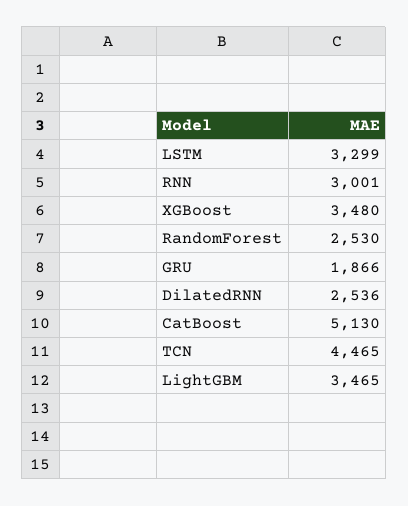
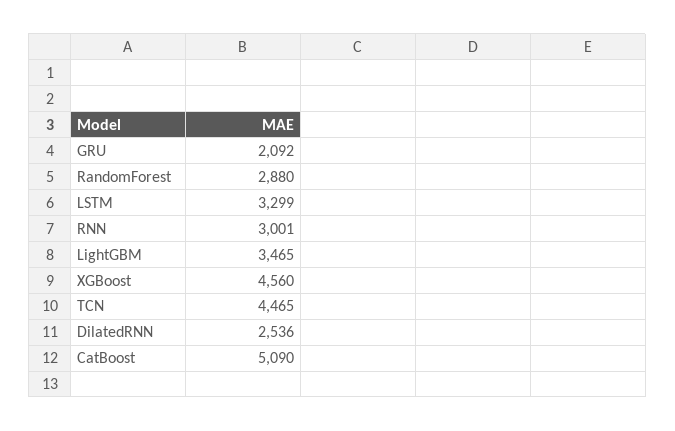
XGBoost: 3480 -> 4560
RandomForest: 2530 -> 2880
GRU: 1866 -> 2092
CatBoost: 5130 -> 5090

